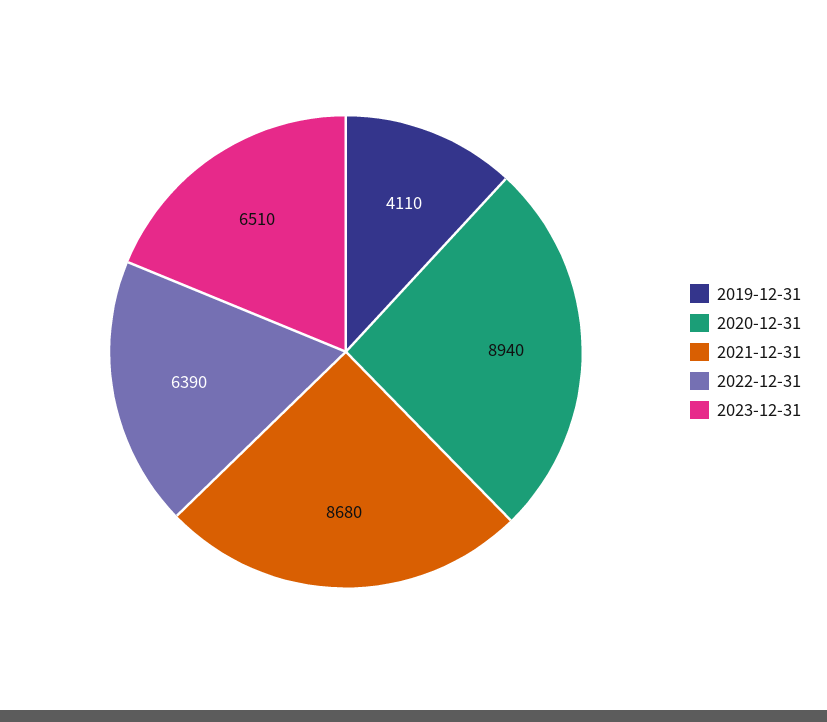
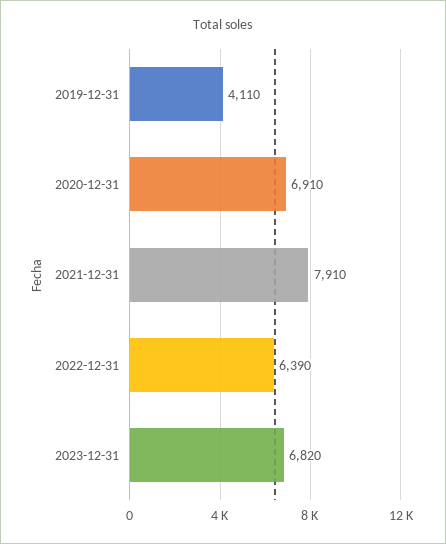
2020-12-31: 8940 -> 6910
2021-12-31: 8680 -> 7910
2023-12-31: 6510 -> 6820

